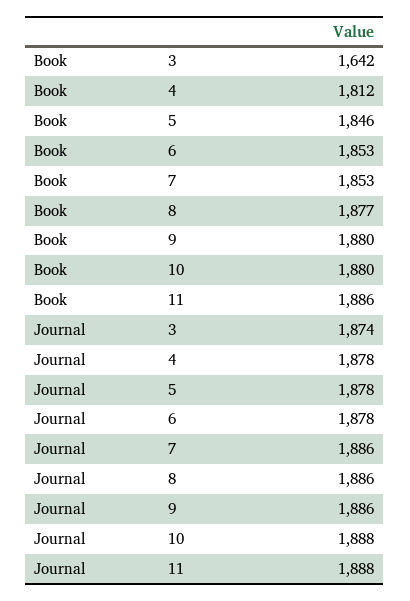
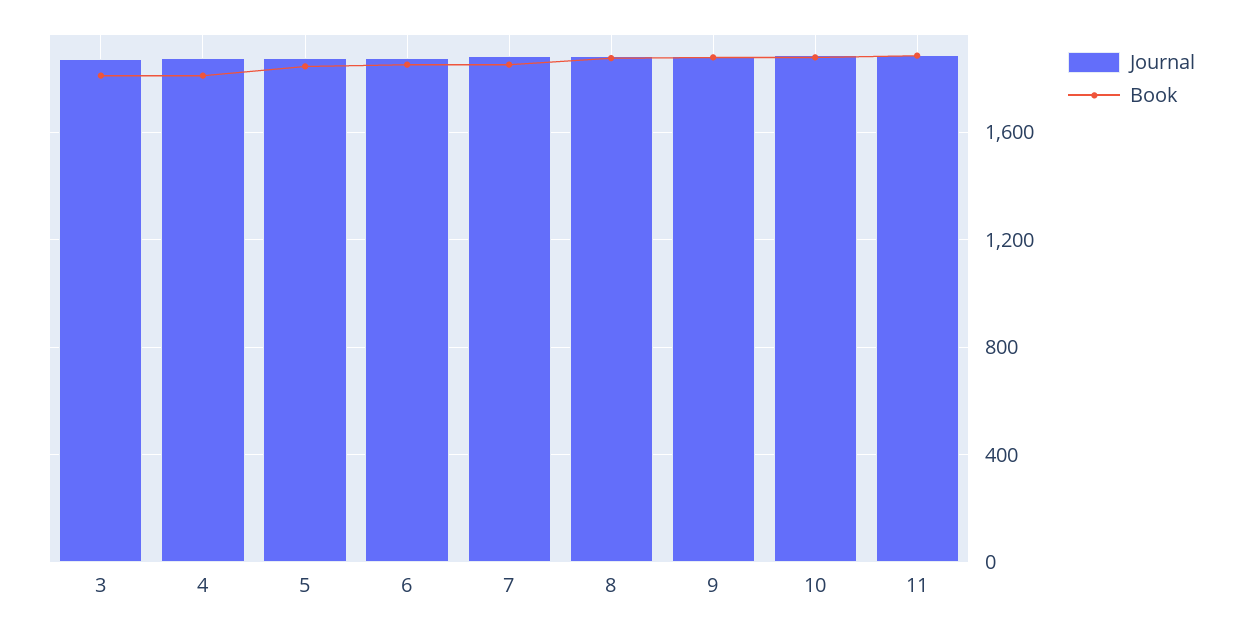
Book, 3: 1642 -> 1800

